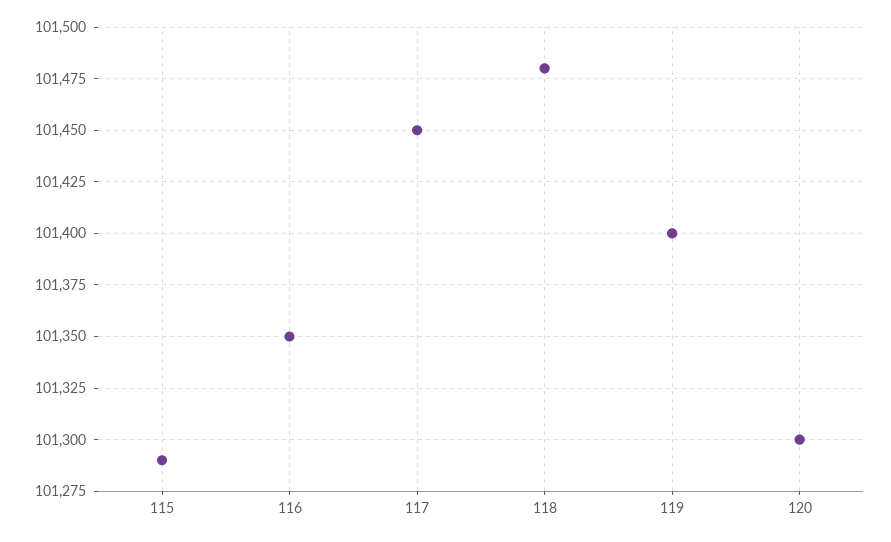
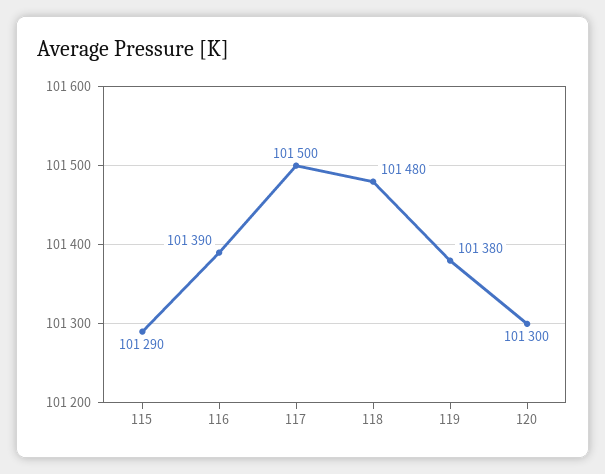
116: 101350 -> 101390
117: 101450 -> 101500
119: 101400 -> 101380

